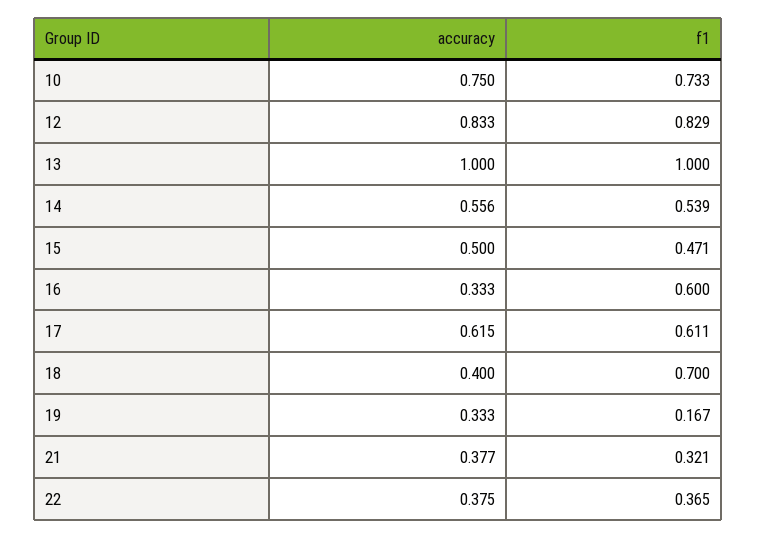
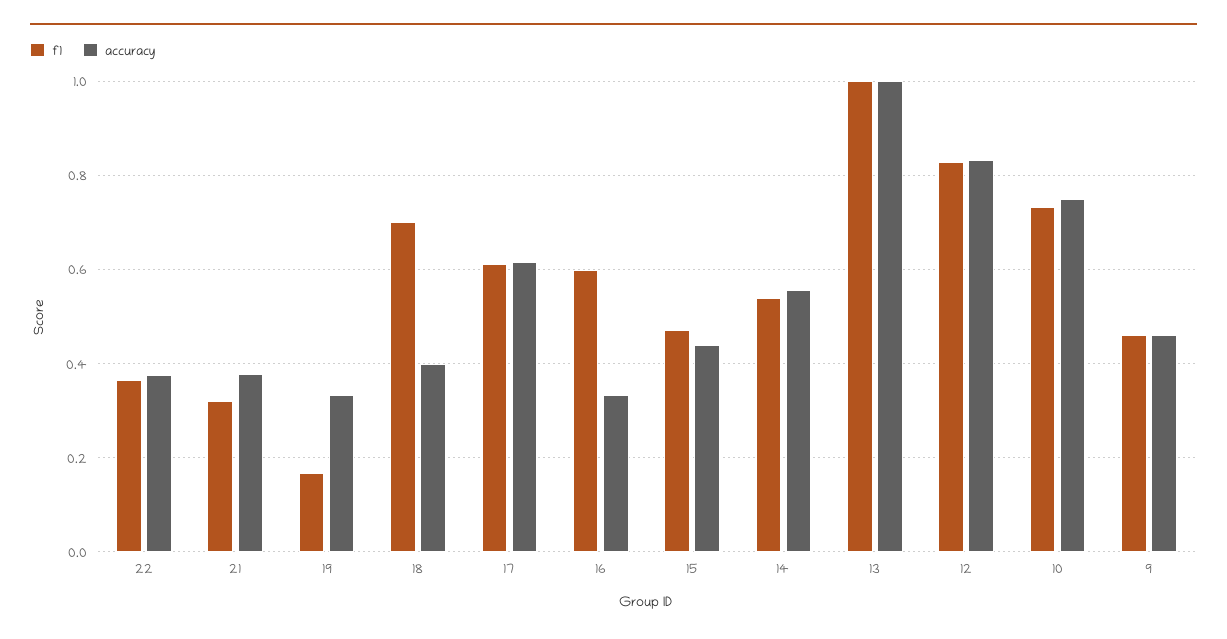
accuracy, 15: 0.5 -> 0.44
f1, 9: none -> 0.46
accuracy, 9: none -> 0.46

